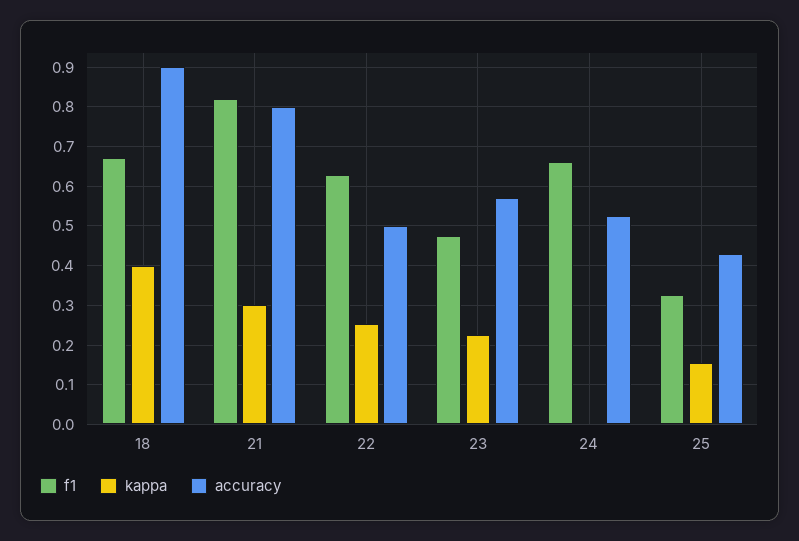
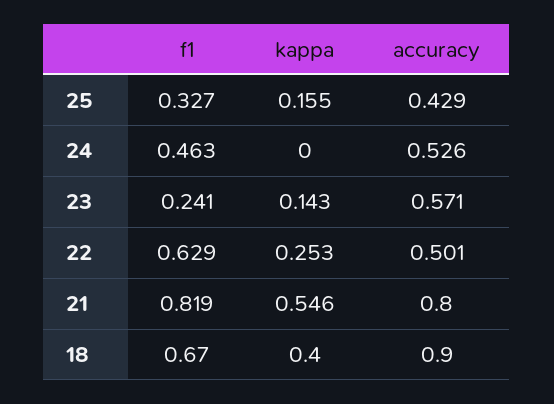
kappa, 21: 0.3 -> 0.546
f1, 23: 0.48 -> 0.241
kappa, 23: 0.22 -> 0.143
f1, 24: 0.66 -> 0.463

